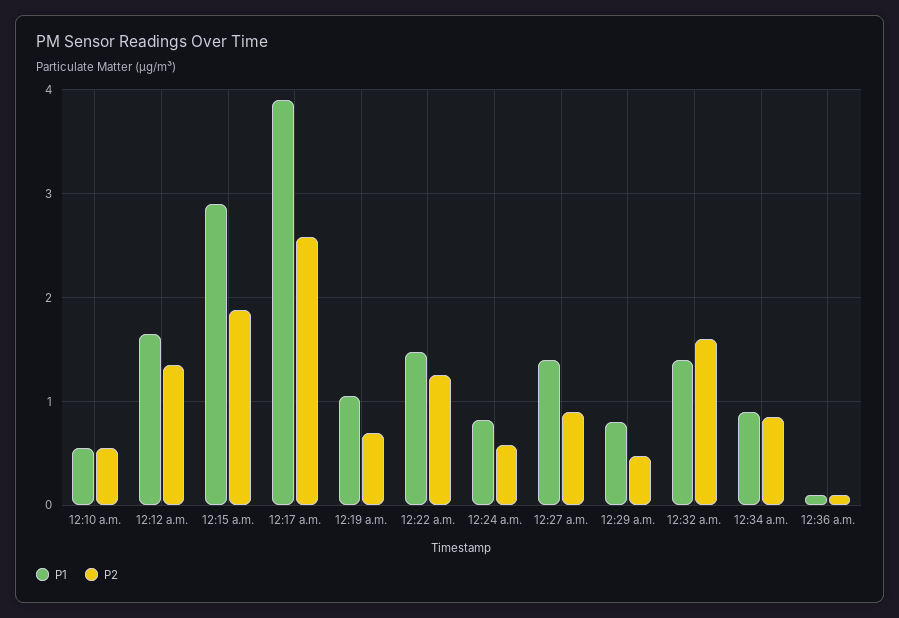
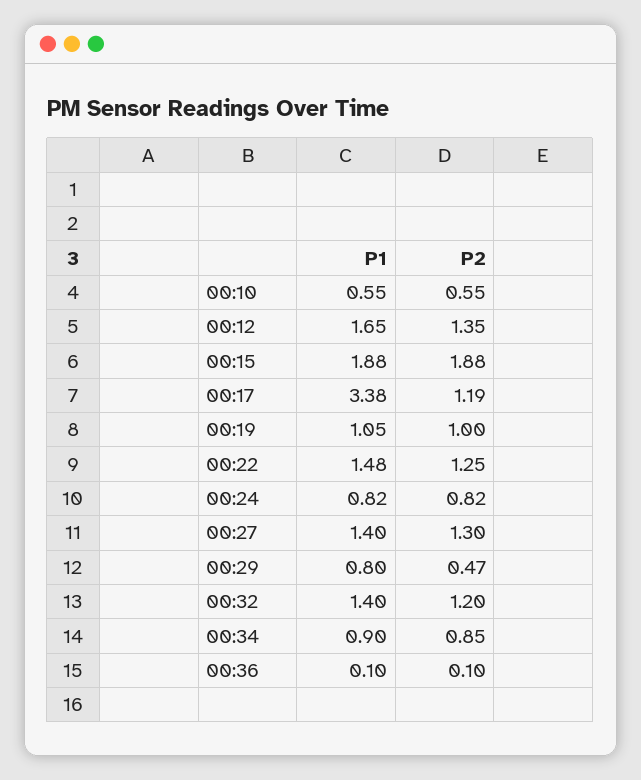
P1, 12:15 a.m.: 2.9 -> 1.88
P1, 12:17 a.m.: 3.9 -> 3.38
P2, 12:17 a.m.: 2.6 -> 1.19
P2, 12:19 a.m.: 0.7 -> 1
P2, 12:24 a.m.: 0.6 -> 0.82
P2, 12:27 a.m.: 0.9 -> 1.3
P2, 12:32 a.m.: 1.6 -> 1.2

